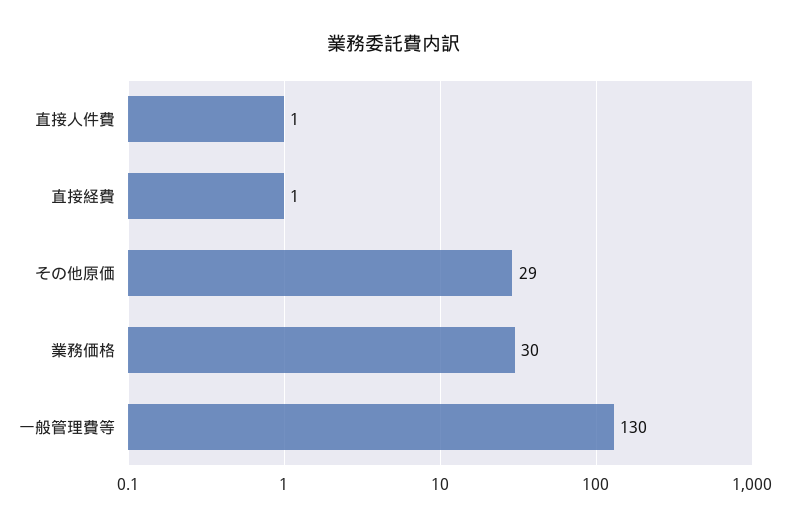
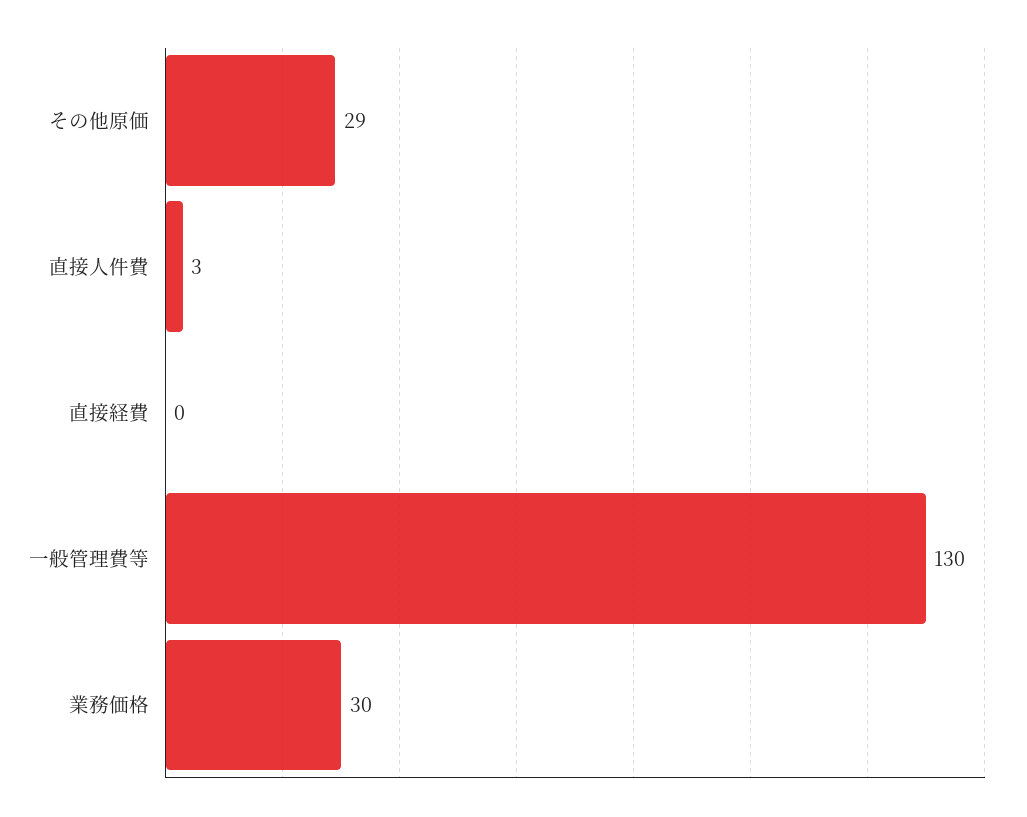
直接人件費: 1 -> 3
直接経費: 1 -> 0

